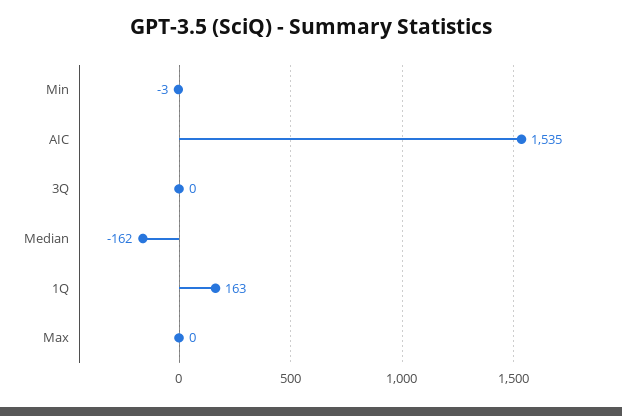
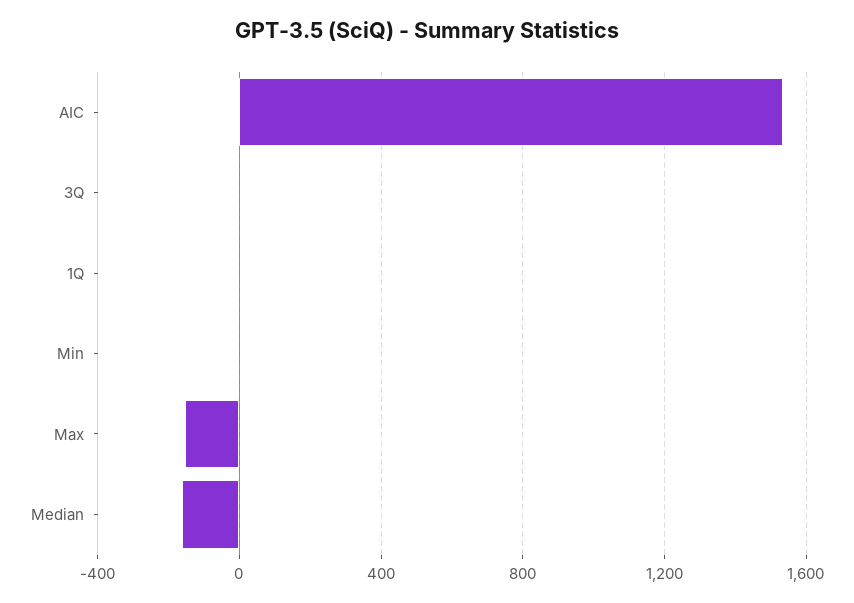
1Q: 163 -> 0
Max: 0 -> -150

